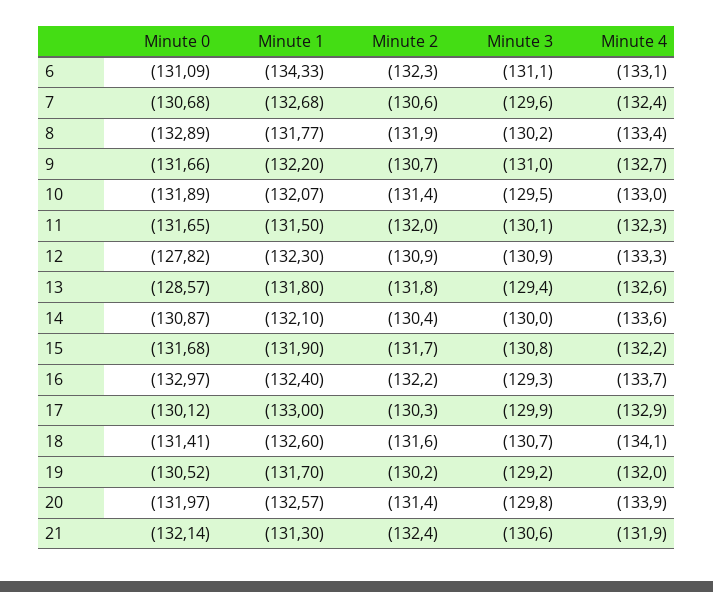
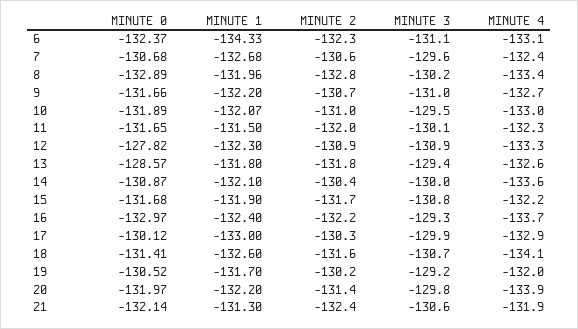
Minute 0, 6: -131.09 -> -132.37
Minute 1, 8: -131.77 -> -131.96
Minute 2, 8: -131.9 -> -132.8
Minute 2, 10: -131.4 -> -131
Minute 1, 20: -132.57 -> -132.2

